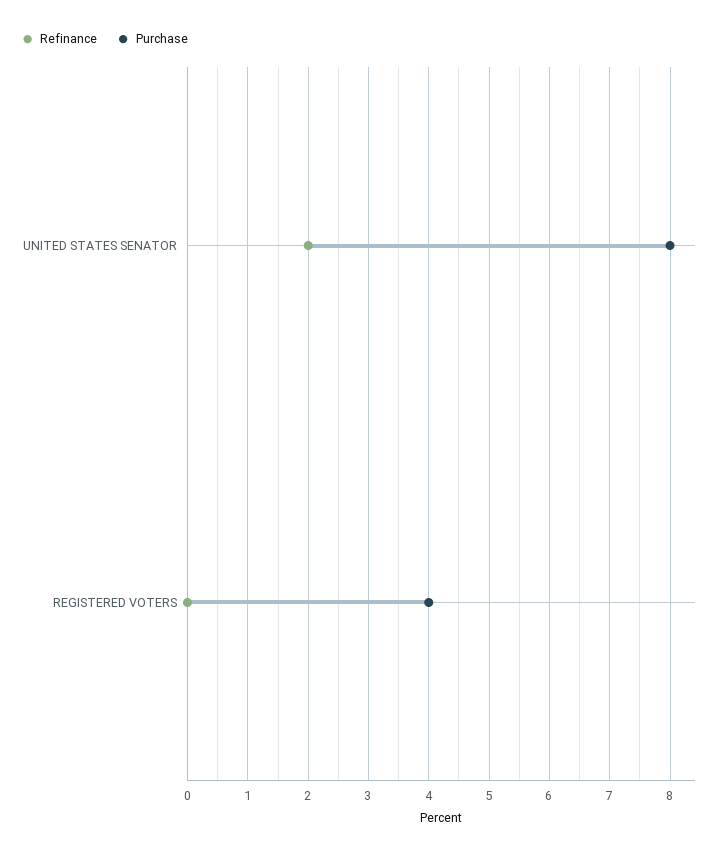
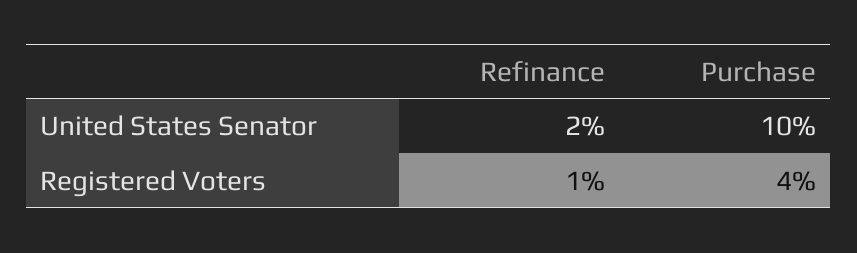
Purchase, UNITED STATES SENATOR: 8 -> 10
Refinance, REGISTERED VOTERS: 0 -> 1

